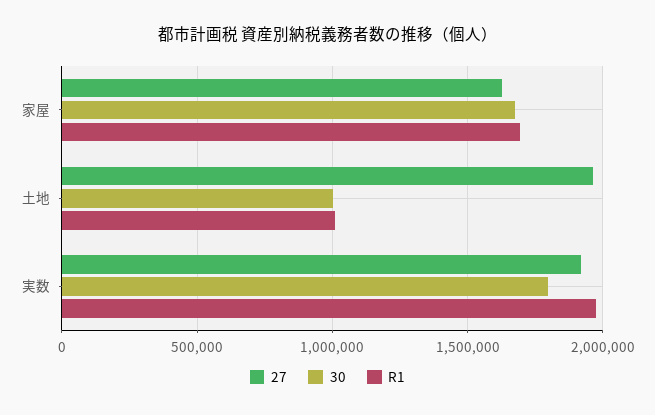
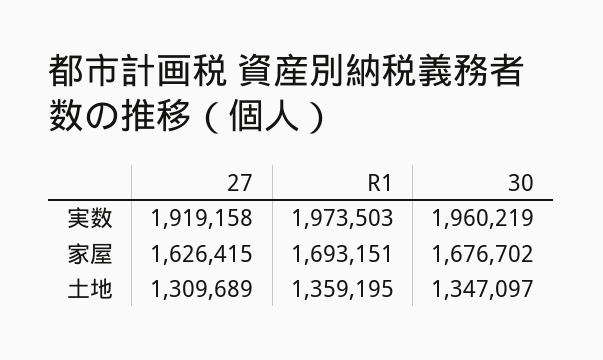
27, 土地: 1950000 -> 1309689
30, 土地: 1000000 -> 1347097
R1, 土地: 1000000 -> 1359195
30, 実数: 1800000 -> 1960219

